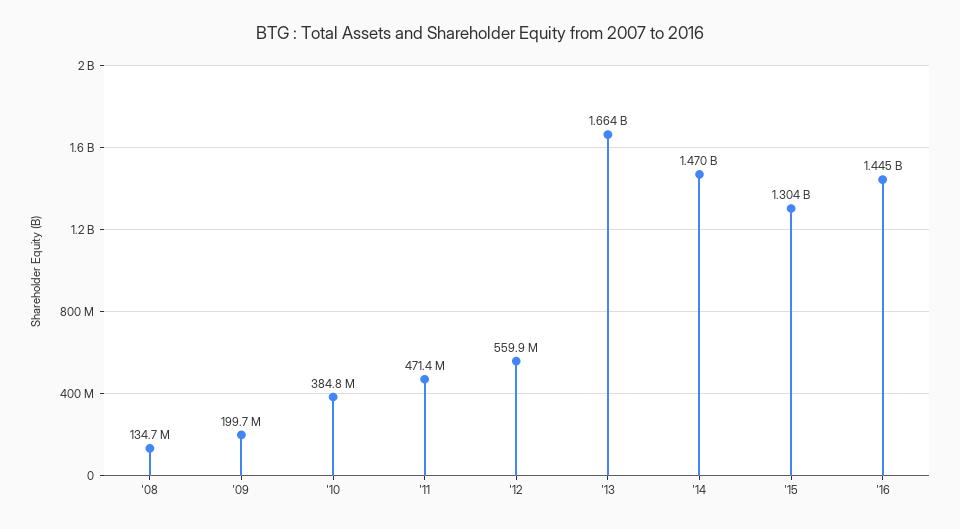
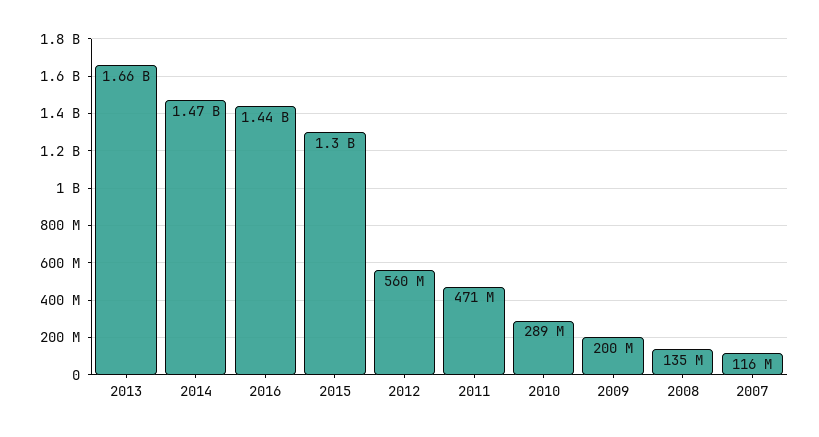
'10: 384800000 -> 289000000
2007: none -> 116000000

